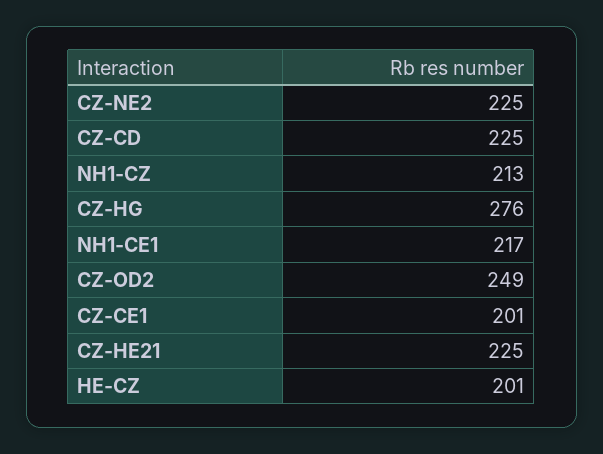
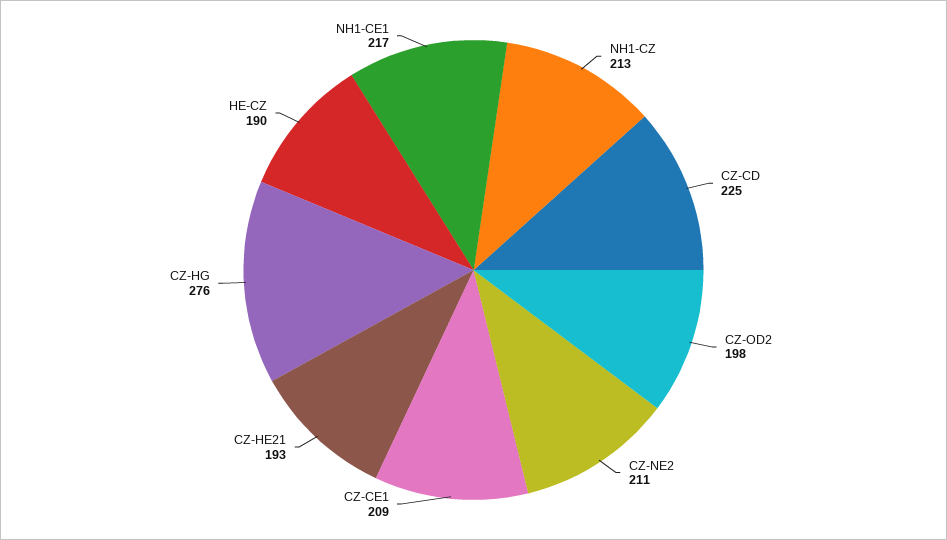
CZ-NE2: 225 -> 211
CZ-OD2: 249 -> 198
CZ-CE1: 201 -> 209
CZ-HE21: 225 -> 193
HE-CZ: 201 -> 190

